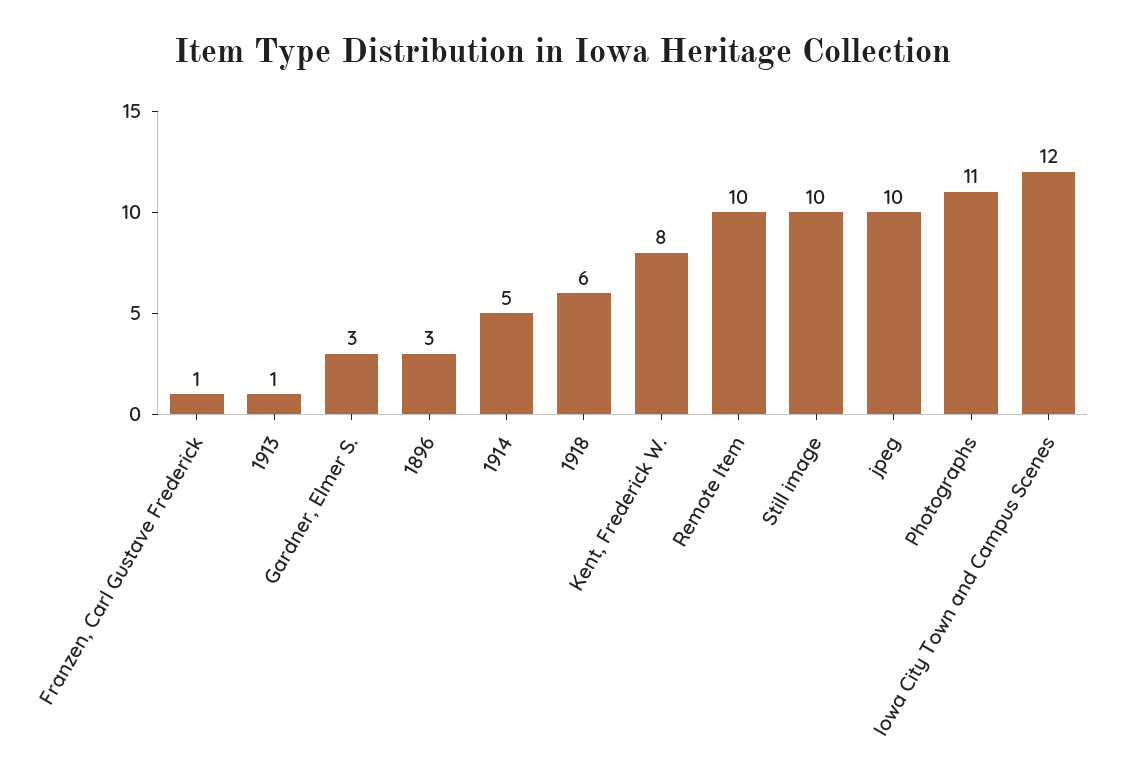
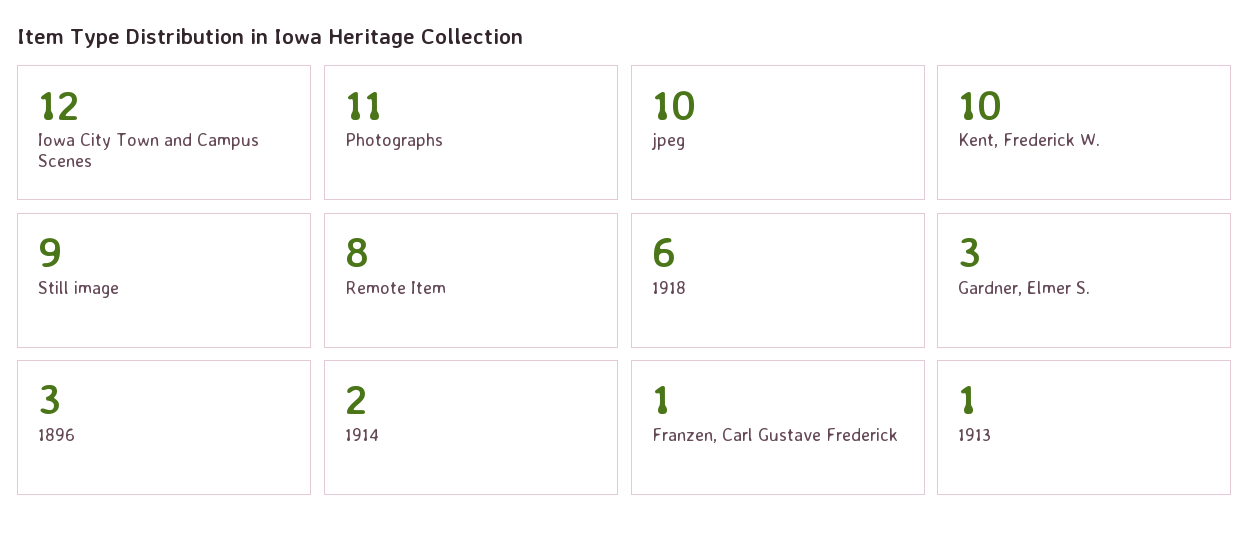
1914: 5 -> 2
Kent, Frederick W.: 8 -> 10
Remote Item: 10 -> 8
Still image: 10 -> 9

